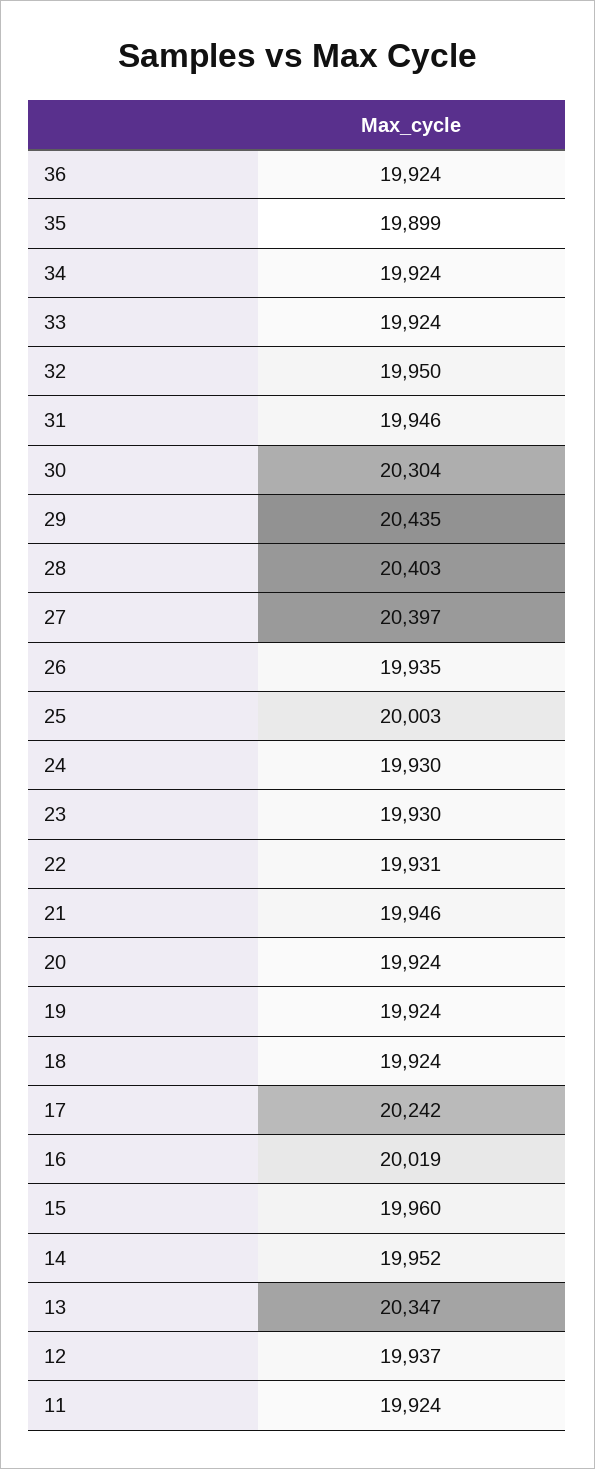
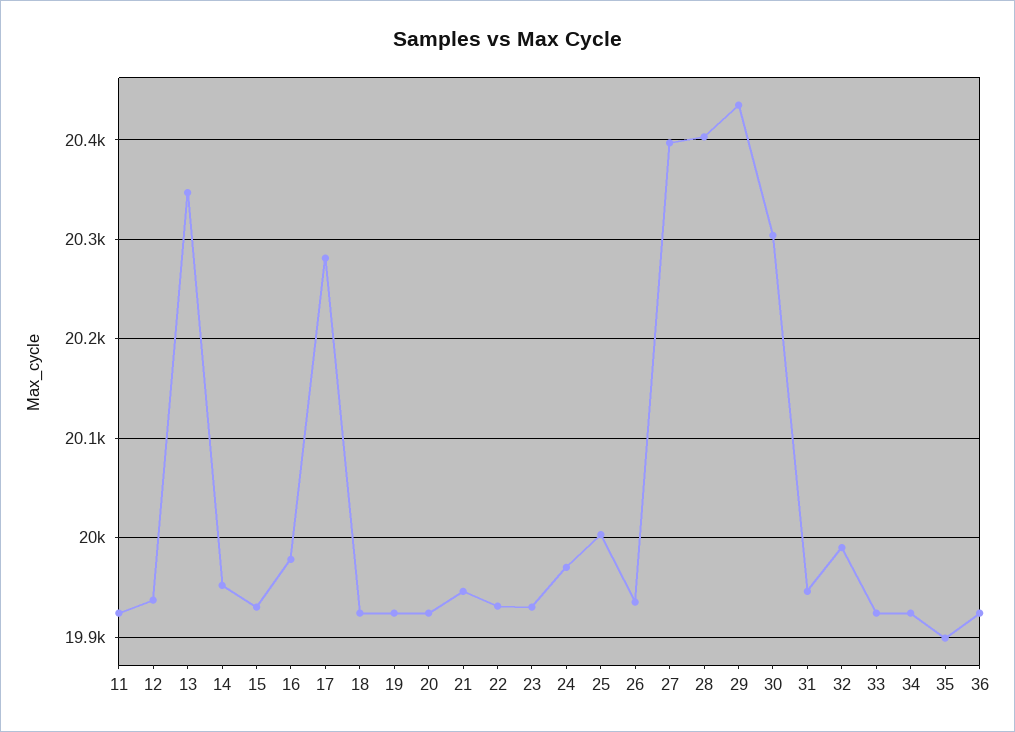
32: 19950 -> 19990
24: 19930 -> 19970
17: 20242 -> 20280
16: 20019 -> 19980
15: 19960 -> 19930

